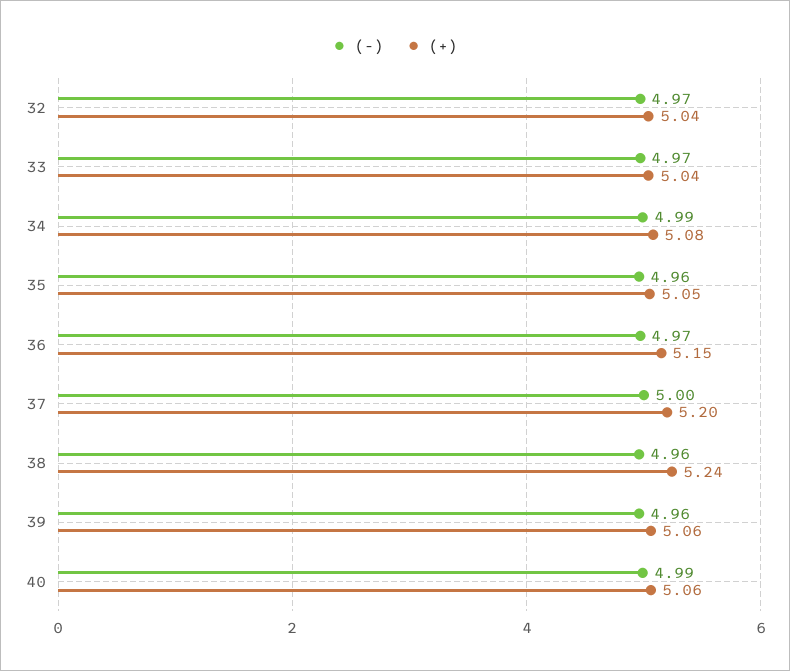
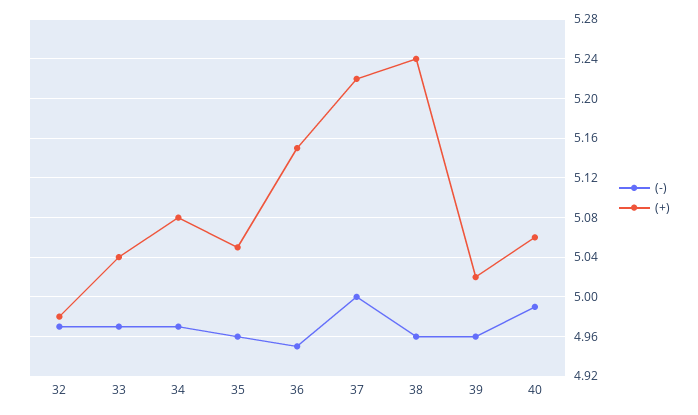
(+), 32: 5.04 -> 4.98
(-), 34: 4.99 -> 4.97
(-), 36: 4.97 -> 4.95
(+), 37: 5.2 -> 5.22
(+), 39: 5.06 -> 5.02

